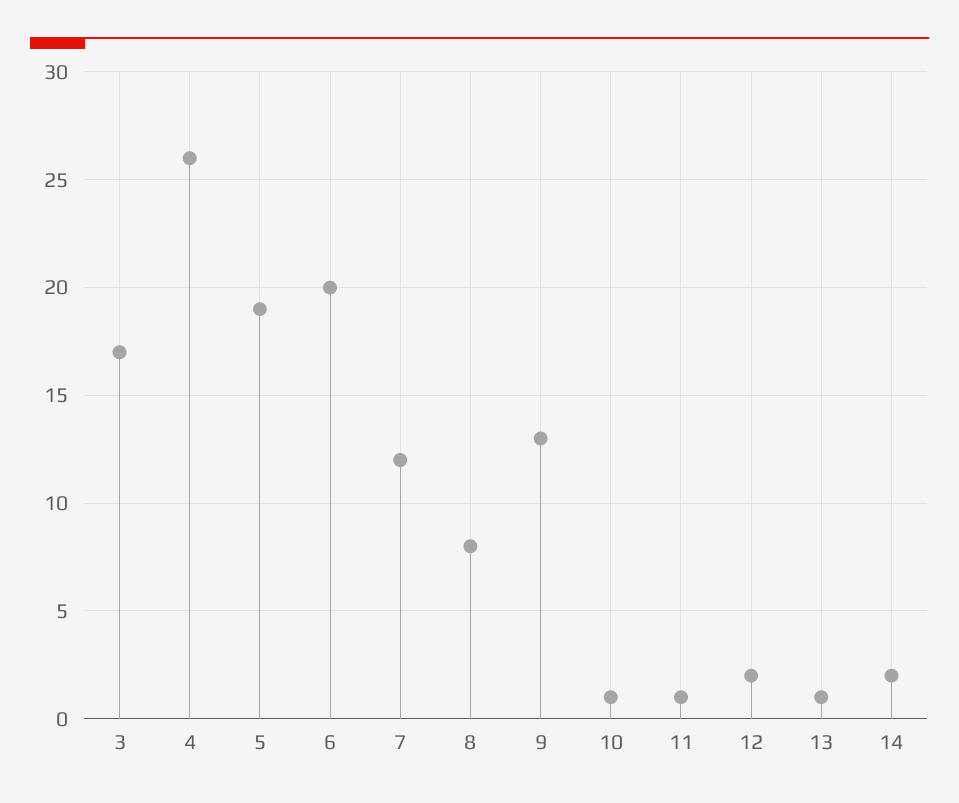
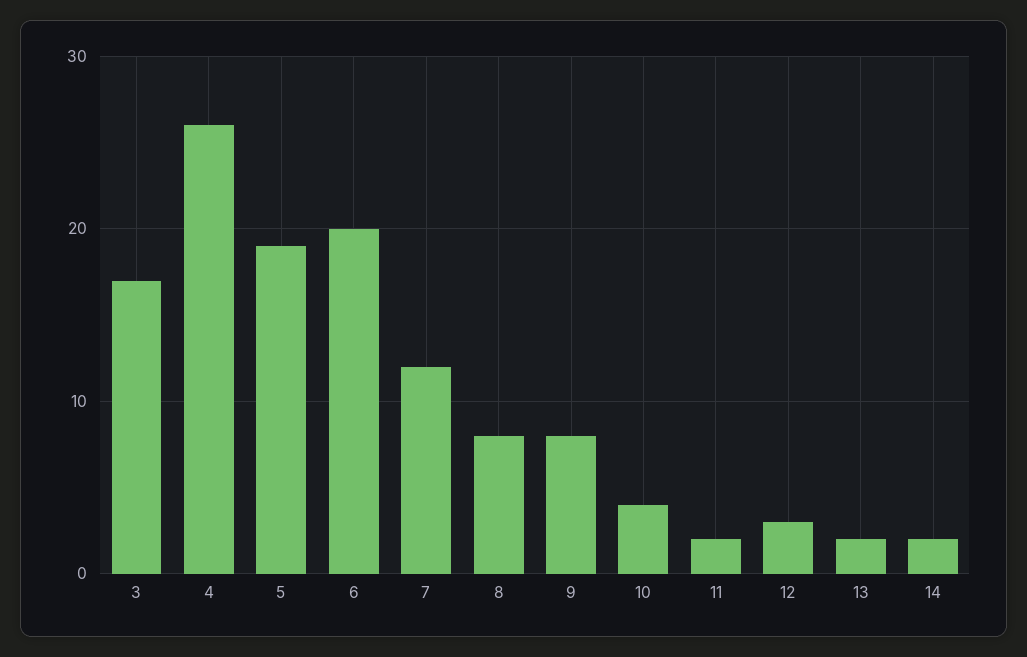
9: 13 -> 8
10: 1 -> 4
11: 1 -> 2
12: 2 -> 3
13: 1 -> 2

